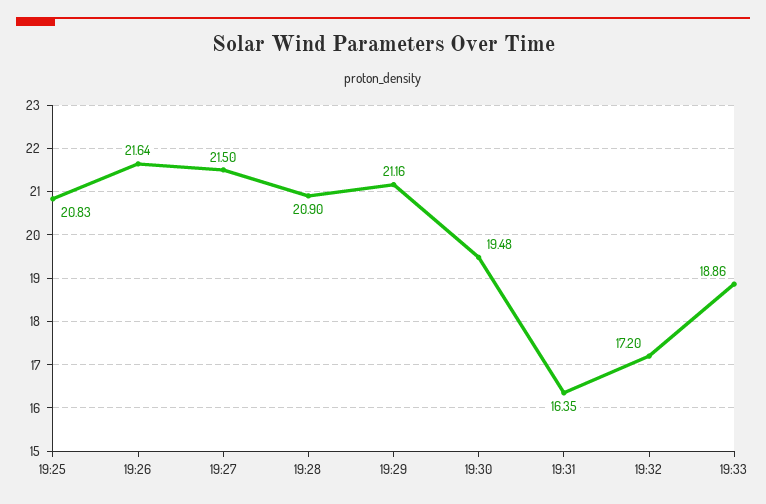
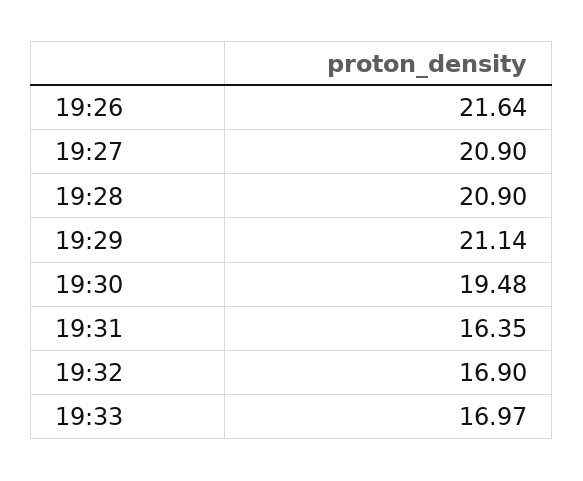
19:25: 20.83 -> none
19:27: 21.5 -> 20.9
19:29: 21.16 -> 21.14
19:32: 17.2 -> 16.9
19:33: 18.86 -> 16.97

